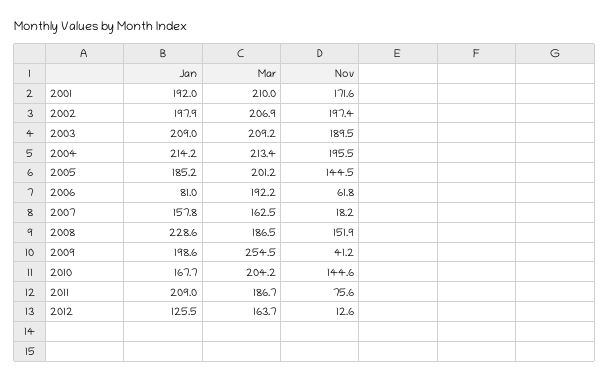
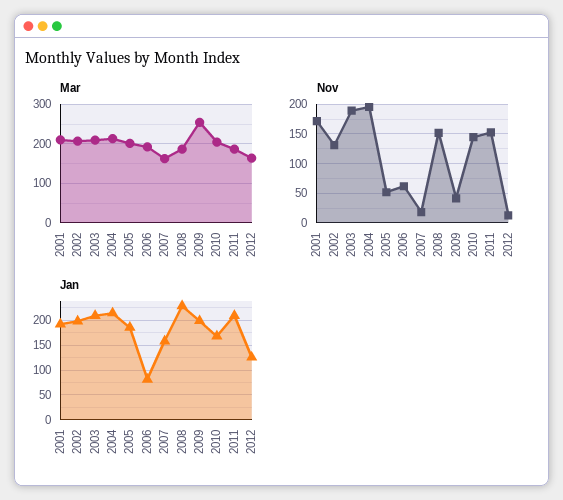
Nov, 2002: 197.4 -> 125
Nov, 2005: 144.5 -> 50
Nov, 2011: 75.6 -> 150

